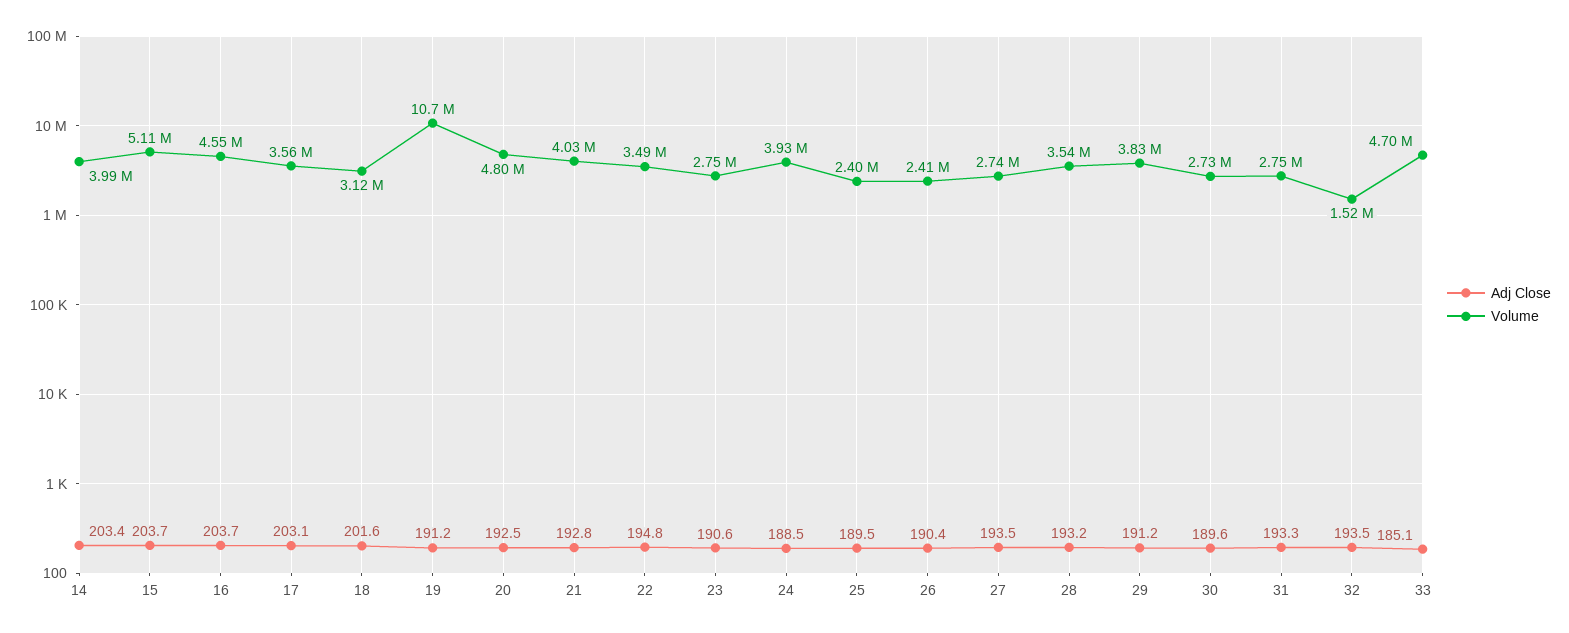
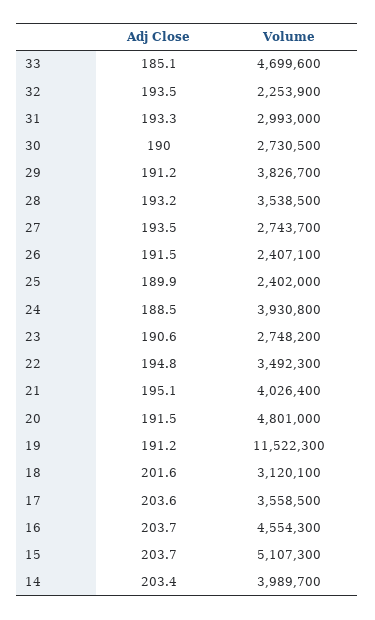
Adj Close, 17: 203.1 -> 203.6
Volume, 19: 10700000 -> 11522300
Adj Close, 20: 192.5 -> 191.5
Adj Close, 21: 192.8 -> 195.1
Adj Close, 25: 189.5 -> 189.9
Adj Close, 26: 190.4 -> 191.5
Adj Close, 30: 189.6 -> 190
Volume, 31: 2750000 -> 2993000
Volume, 32: 1520000 -> 2253900

